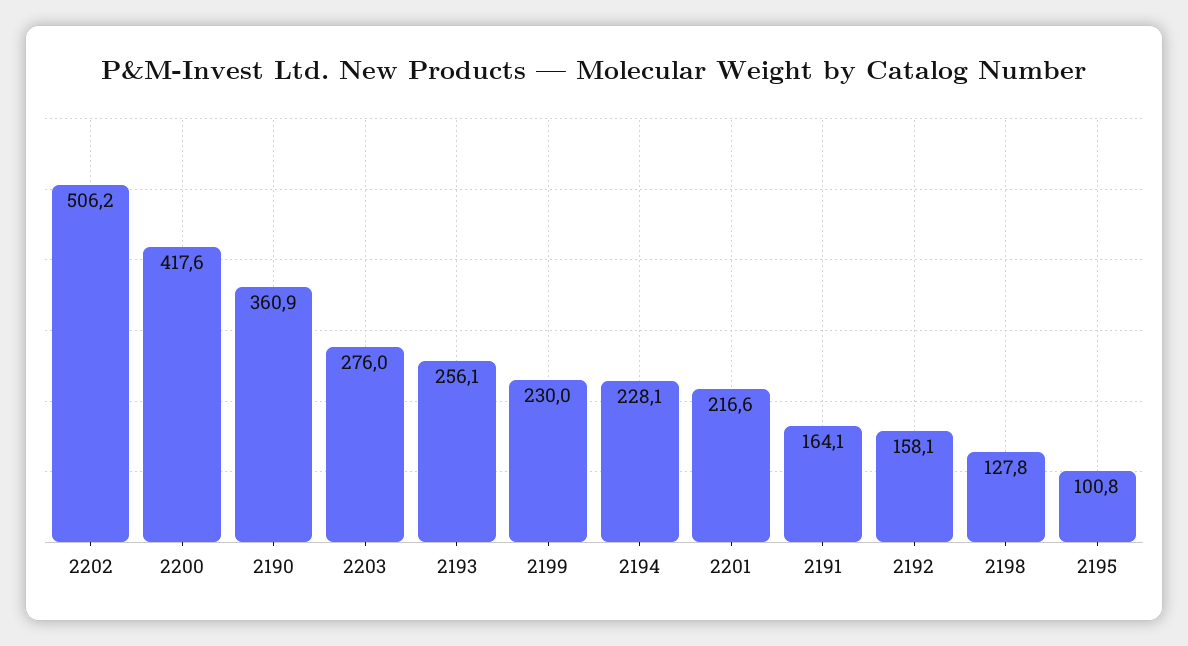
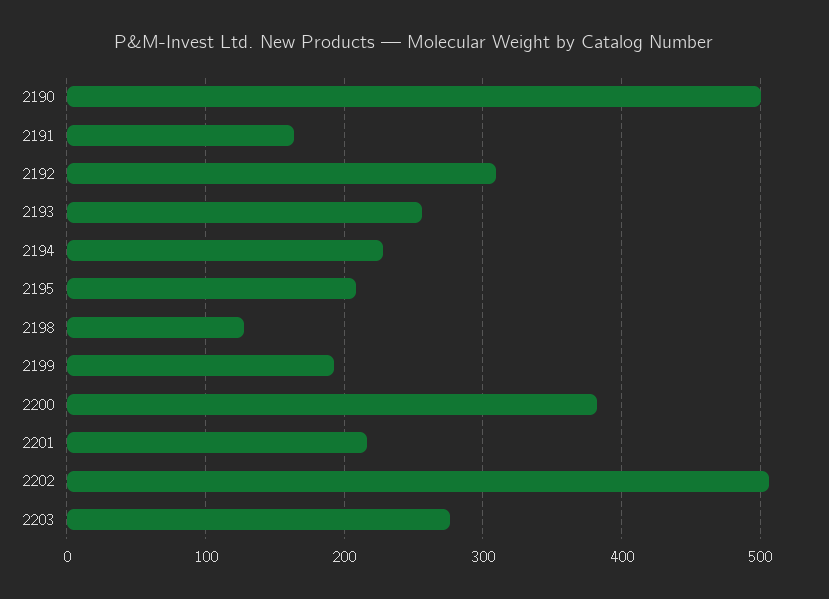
2200: 417.6 -> 380
2190: 360.9 -> 500
2199: 230 -> 190
2192: 158.1 -> 310
2195: 100.8 -> 210

